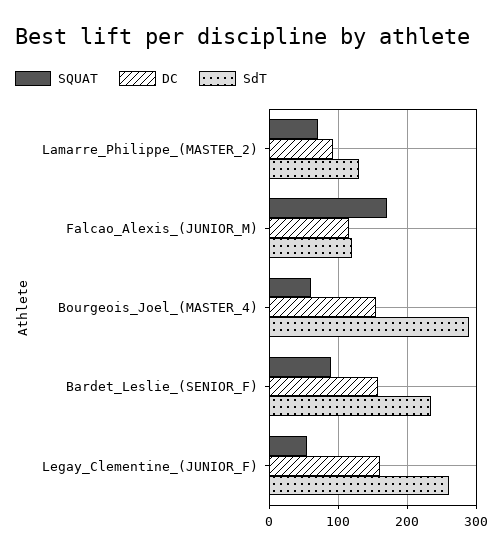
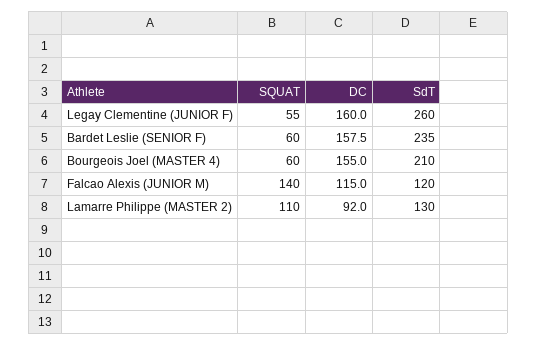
SQUAT, Lamarre_Philippe_(MASTER_2): 70 -> 110
SQUAT, Falcao_Alexis_(JUNIOR_M): 170 -> 140
SdT, Bourgeois_Joel_(MASTER_4): 290 -> 210
SQUAT, Bardet_Leslie_(SENIOR_F): 90 -> 60

